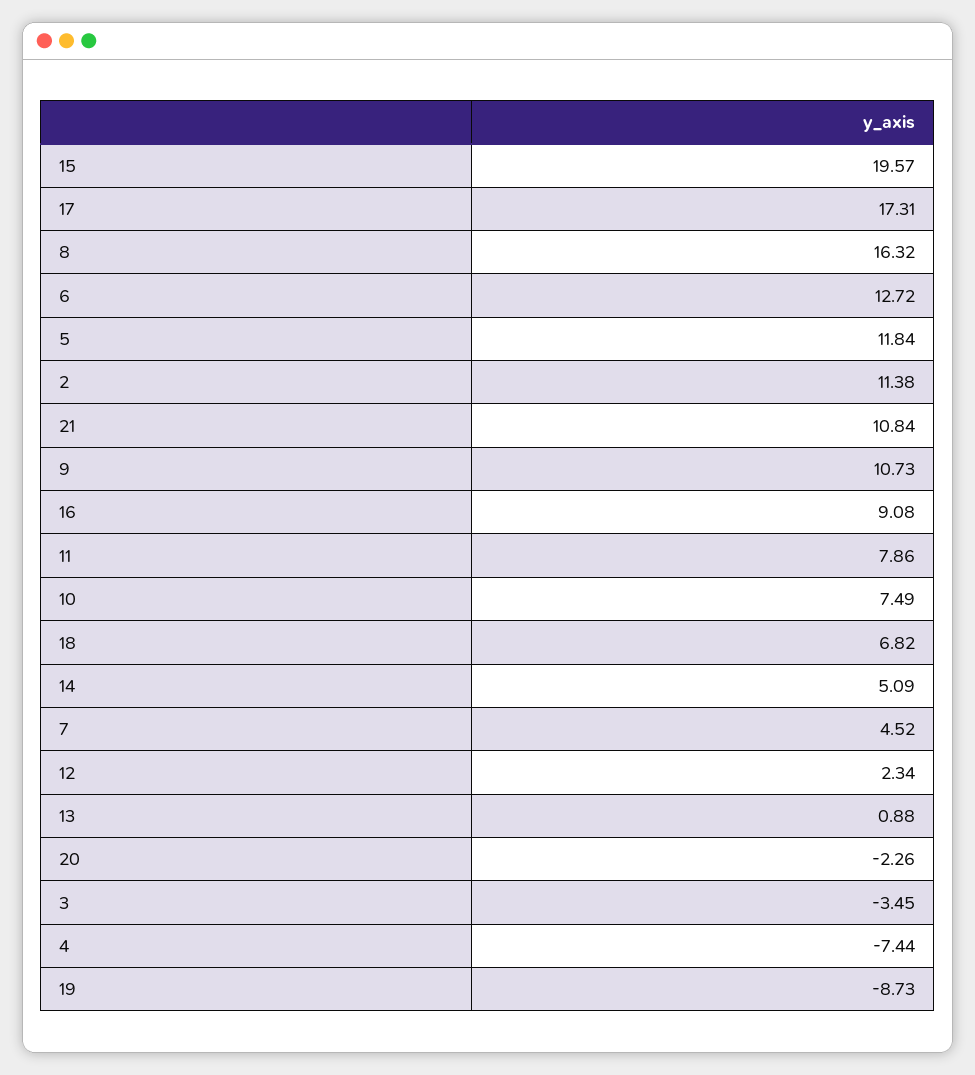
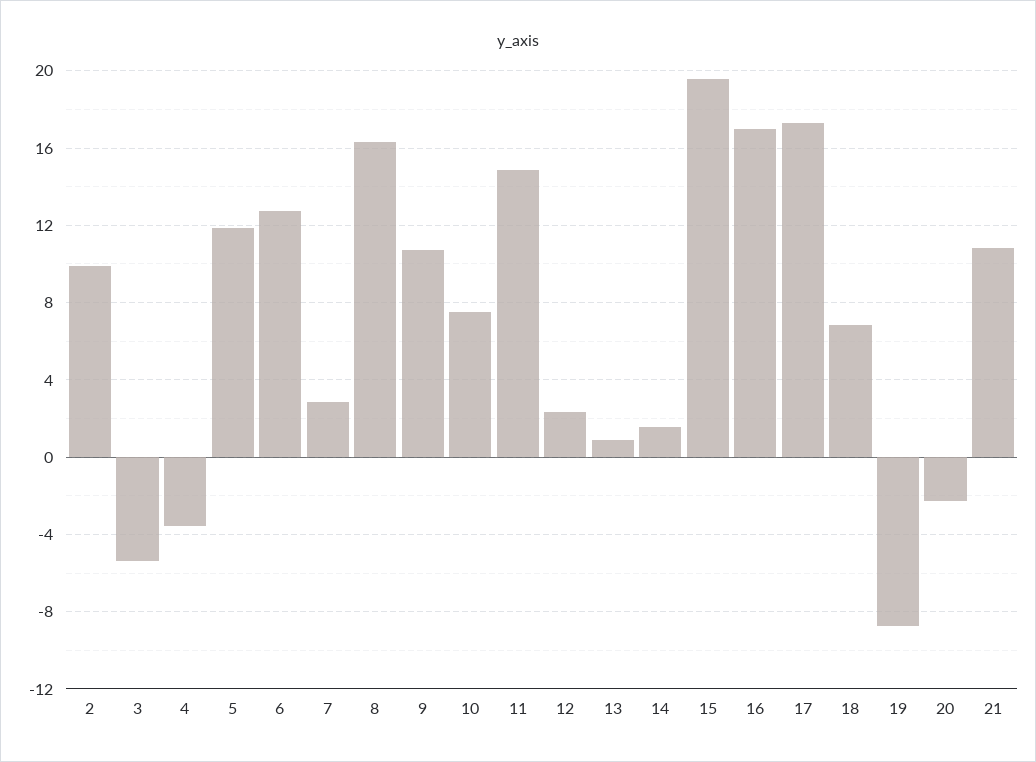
2: 11.38 -> 10
16: 9.08 -> 17
11: 7.86 -> 15
14: 5.09 -> 1.5
7: 4.52 -> 3
3: -3.45 -> -5.5
4: -7.44 -> -3.5

